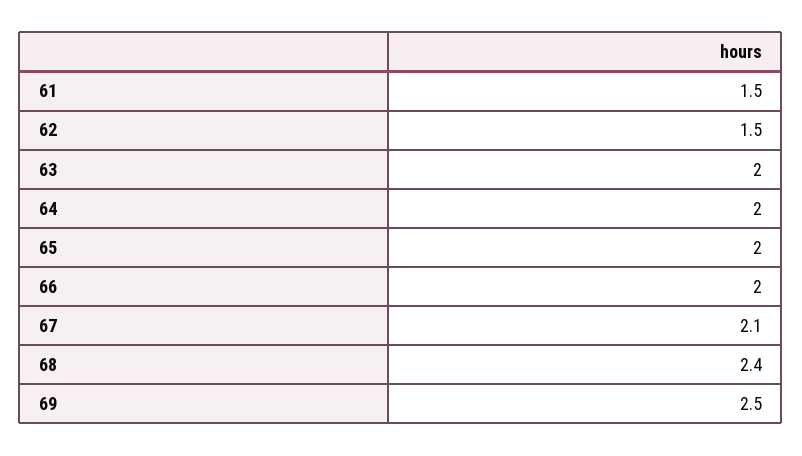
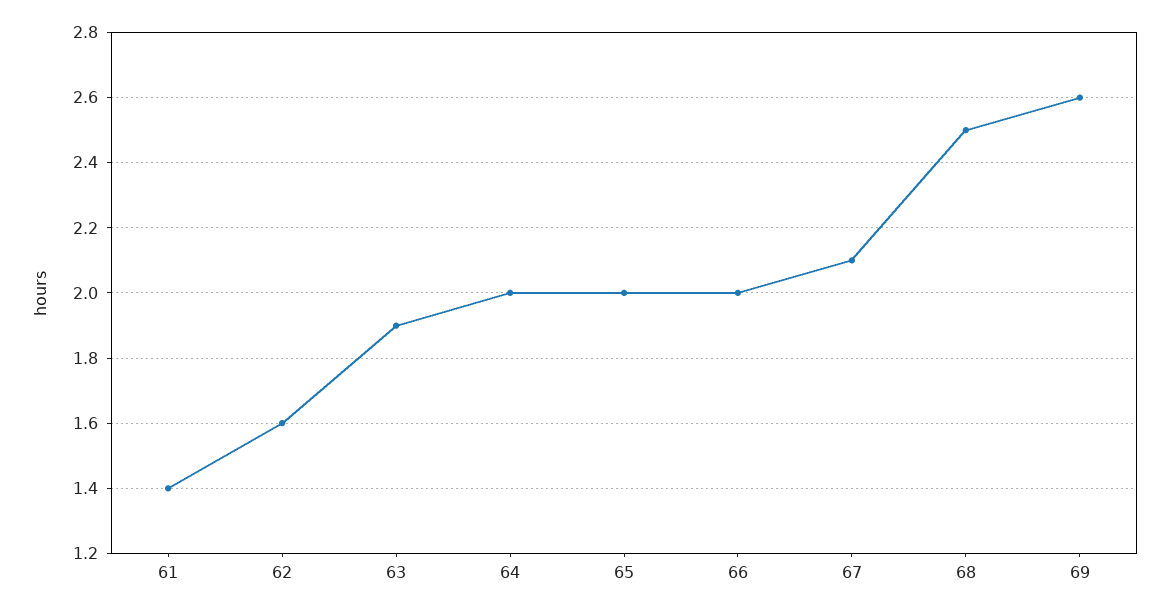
61: 1.5 -> 1.4
62: 1.5 -> 1.6
63: 2 -> 1.9
68: 2.4 -> 2.5
69: 2.5 -> 2.6

